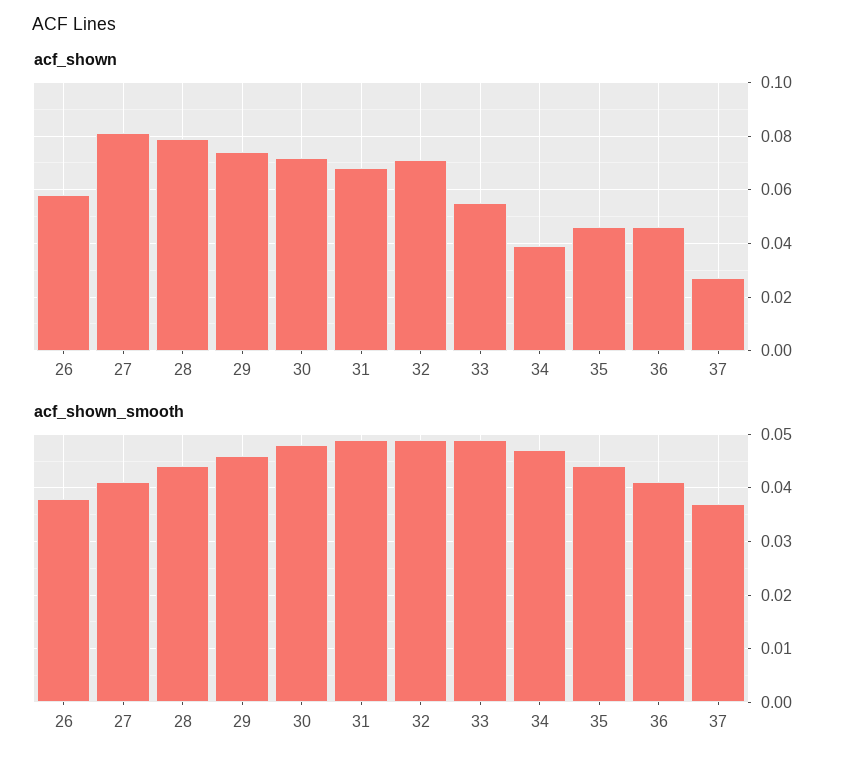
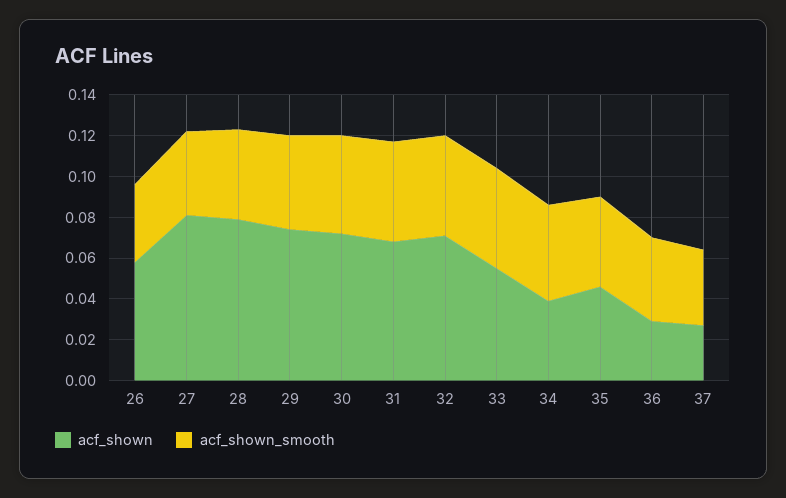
acf_shown, 36: 0.045 -> 0.03

